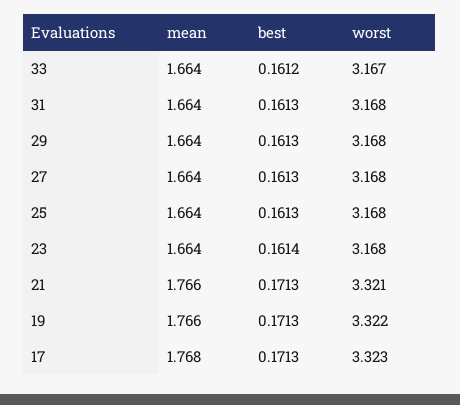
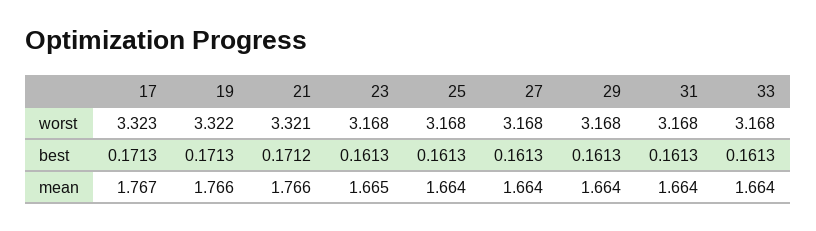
best, 33: 0.1612 -> 0.1613
worst, 33: 3.167 -> 3.168
mean, 23: 1.664 -> 1.665
best, 23: 0.1614 -> 0.1613
best, 21: 0.1713 -> 0.1712
mean, 17: 1.768 -> 1.767

